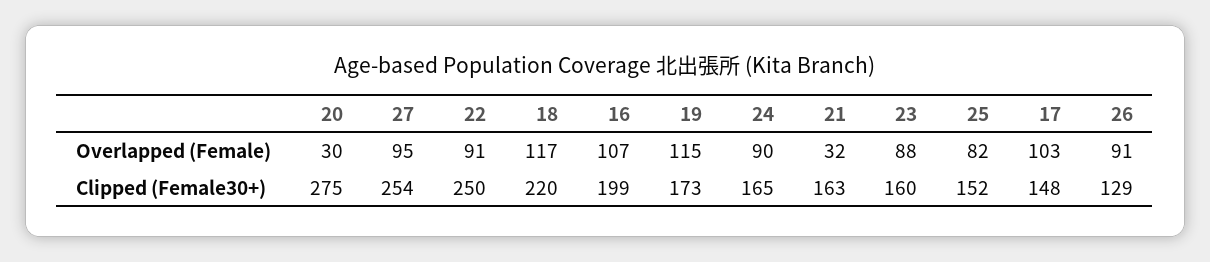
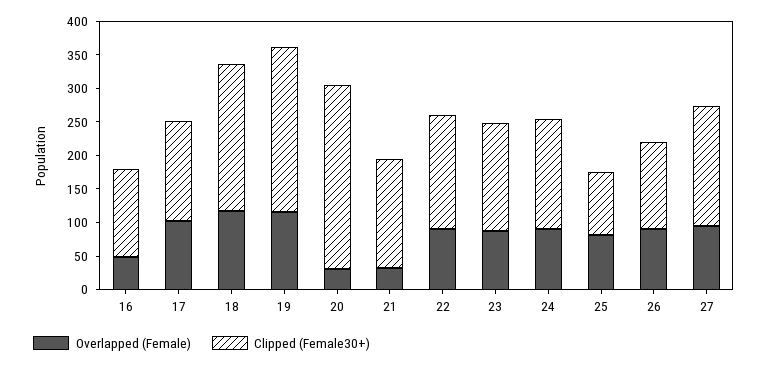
Overlapped (Female), 16: 107 -> 50
Clipped (Female30+), 27: 254 -> 175
Clipped (Female30+), 22: 250 -> 175
Clipped (Female30+), 16: 199 -> 125
Clipped (Female30+), 19: 173 -> 250
Clipped (Female30+), 25: 152 -> 100

